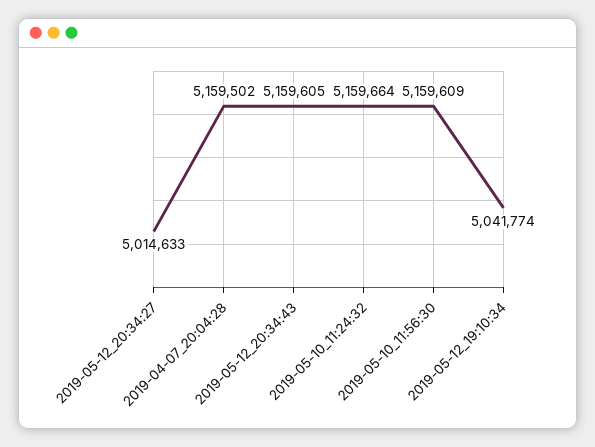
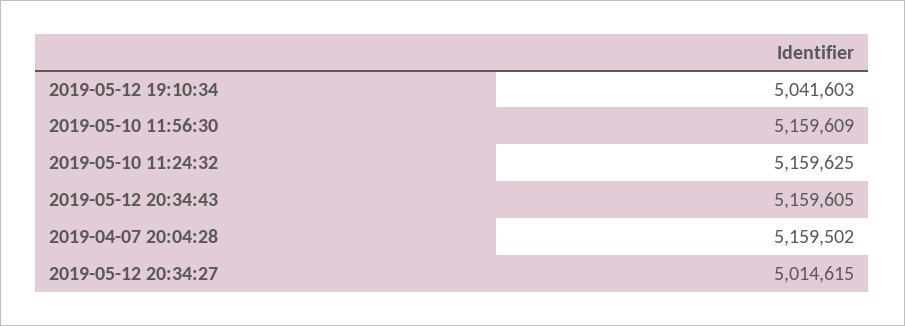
2019-05-12_20:34:27: 5014633 -> 5014615
2019-05-10_11:24:32: 5159664 -> 5159625
2019-05-12_19:10:34: 5041774 -> 5041603

